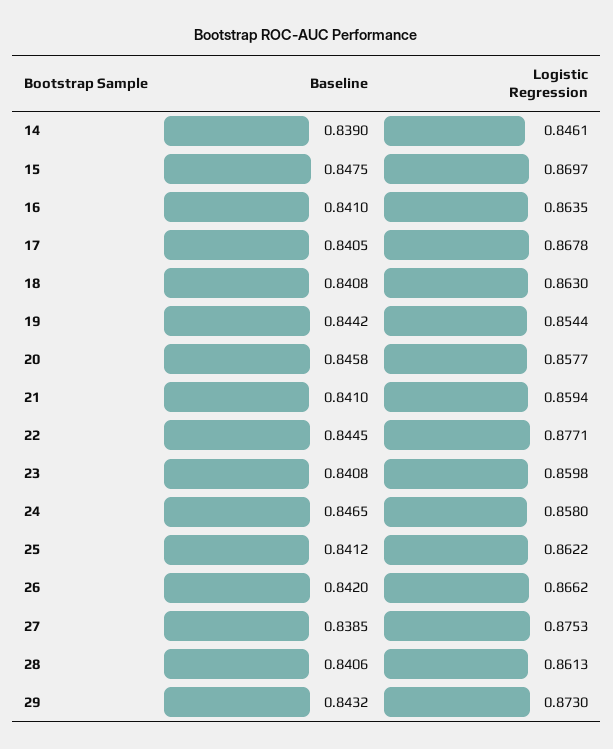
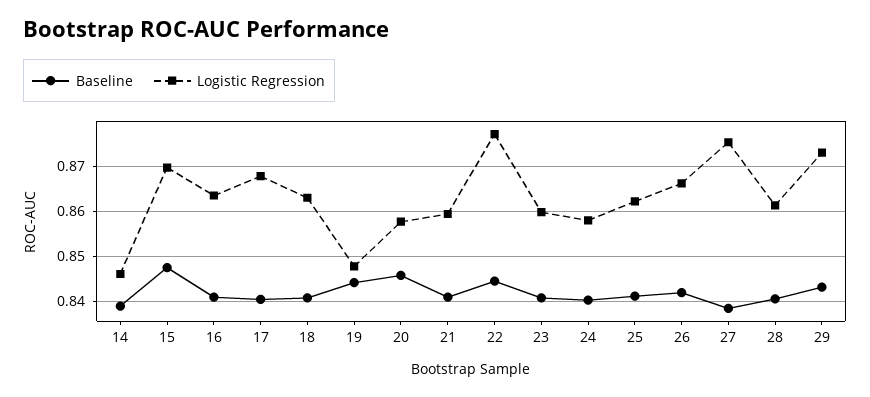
Logistic Regression, 19: 0.8544 -> 0.848
Baseline, 24: 0.8465 -> 0.84

